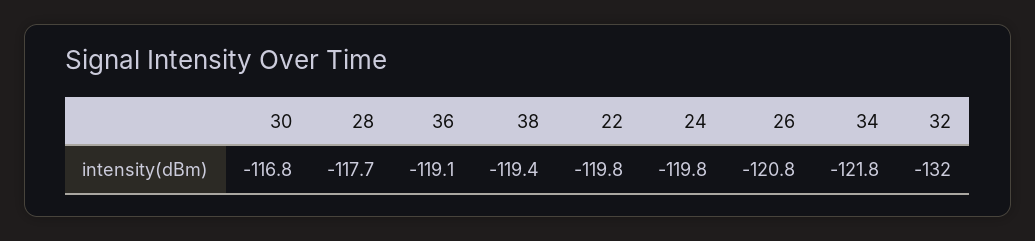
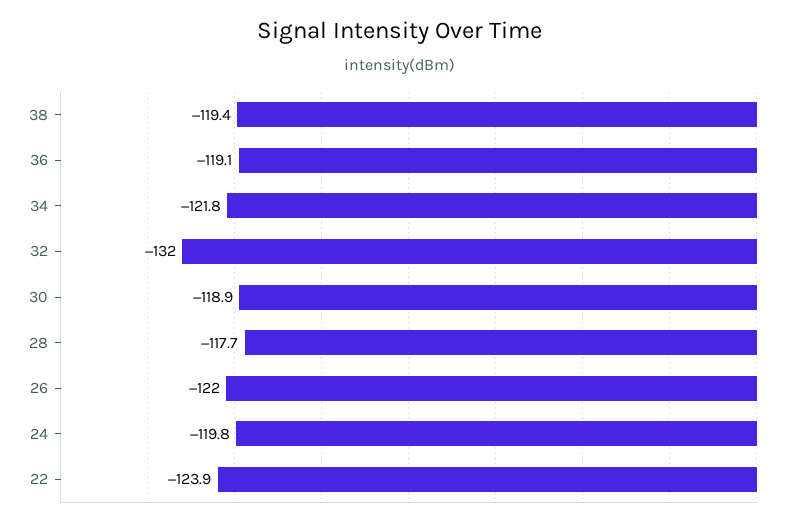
30: -116.8 -> -118.9
22: -119.8 -> -123.9
26: -120.8 -> -122

